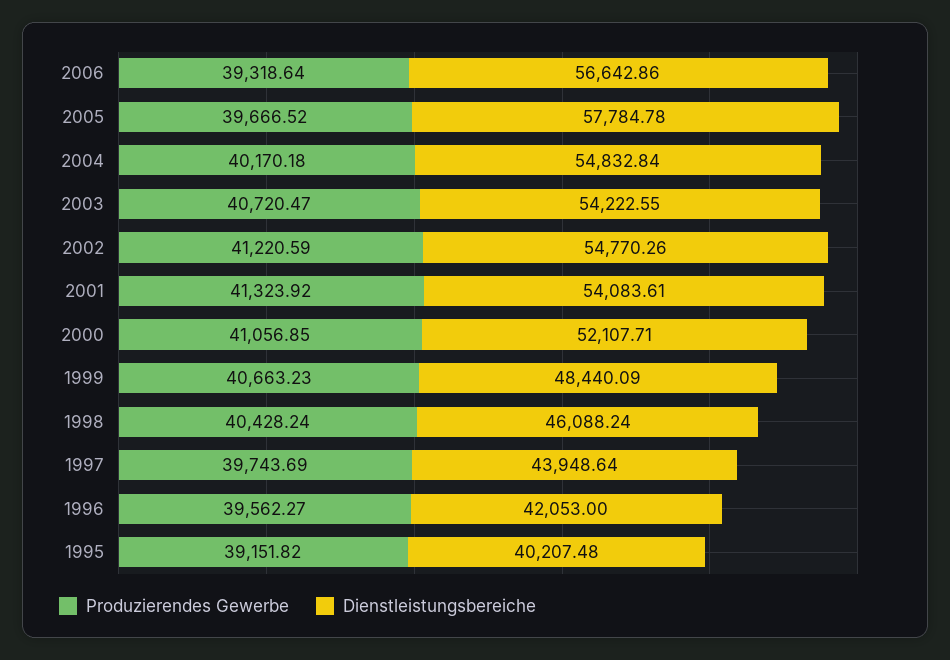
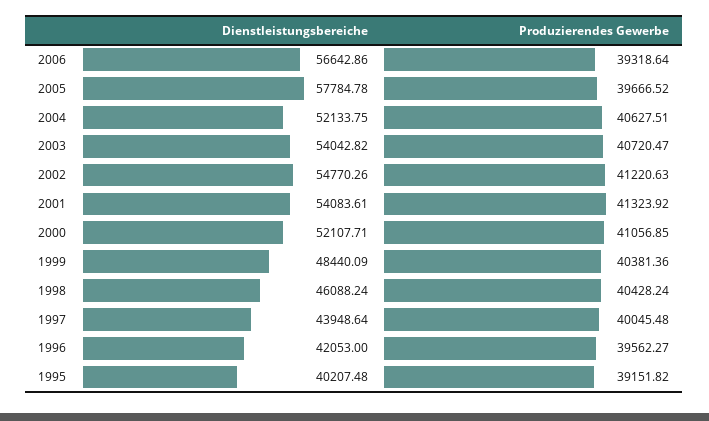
Produzierendes Gewerbe, 2004: 40170.18 -> 40627.51
Dienstleistungsbereiche, 2004: 54832.84 -> 52133.75
Dienstleistungsbereiche, 2003: 54222.55 -> 54042.82
Produzierendes Gewerbe, 2002: 41220.59 -> 41220.63
Produzierendes Gewerbe, 1999: 40663.23 -> 40381.36
Produzierendes Gewerbe, 1997: 39743.69 -> 40045.48

